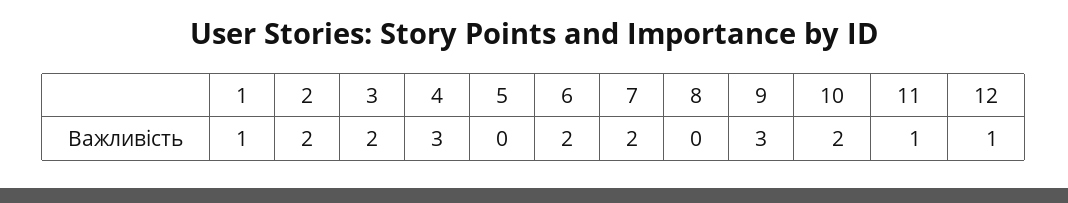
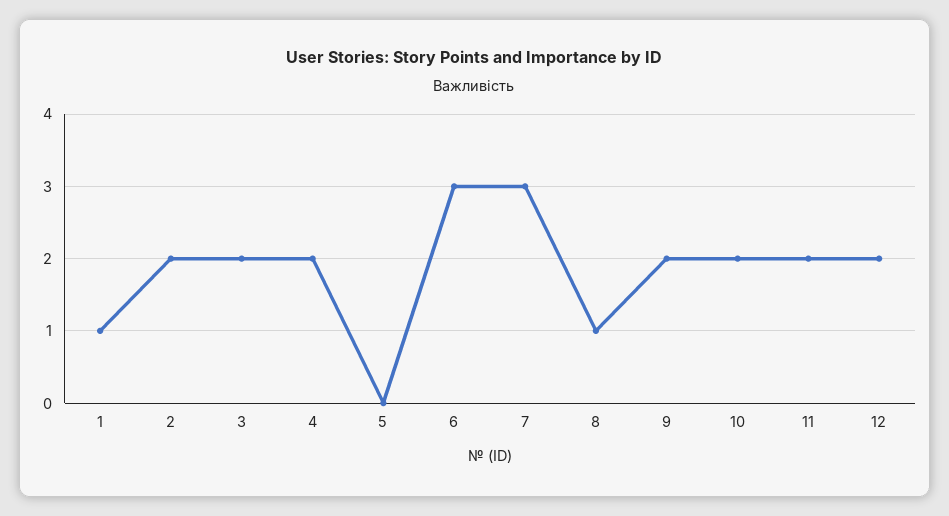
4: 3 -> 2
6: 2 -> 3
7: 2 -> 3
8: 0 -> 1
9: 3 -> 2
11: 1 -> 2
12: 1 -> 2

